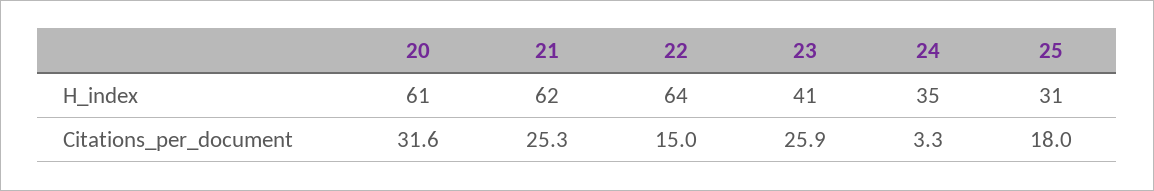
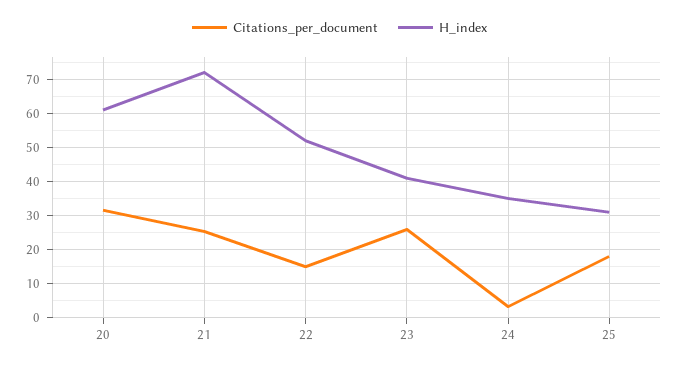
H_index, 21: 62 -> 72
H_index, 22: 64 -> 52

